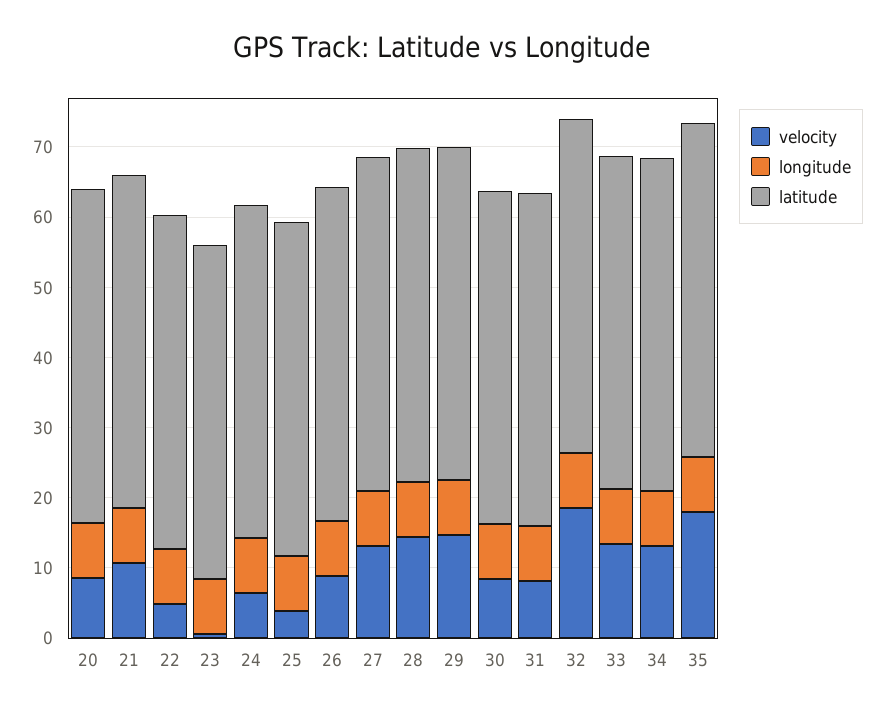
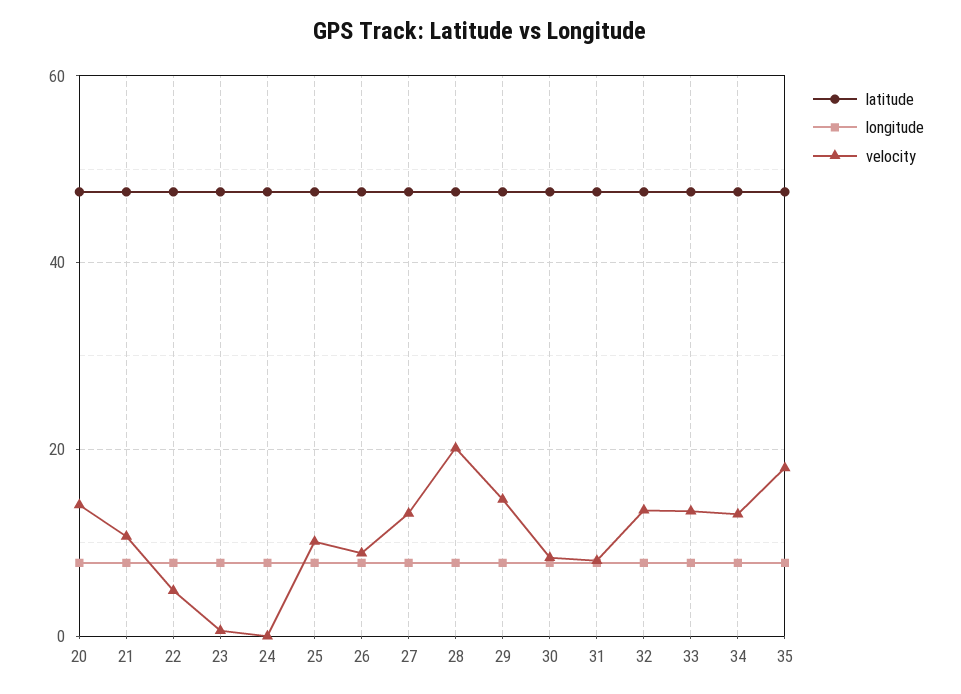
velocity, 20: 8 -> 14
velocity, 24: 6 -> 0
velocity, 25: 4 -> 10
velocity, 28: 14 -> 20
velocity, 32: 18 -> 14

